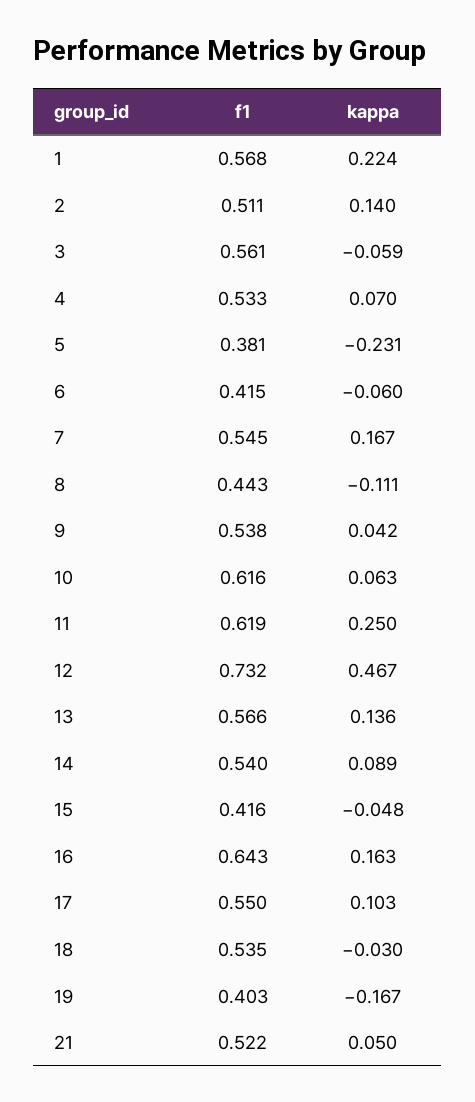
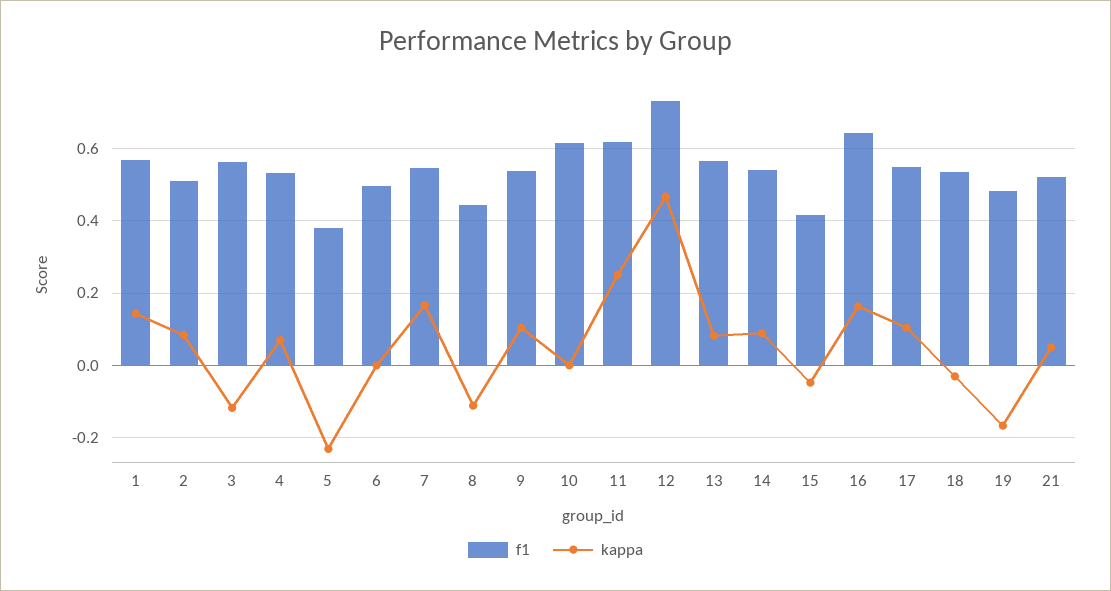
kappa, 1: 0.224 -> 0.14
kappa, 2: 0.14 -> 0.08
kappa, 3: -0.059 -> -0.12
f1, 6: 0.415 -> 0.5
kappa, 6: -0.06 -> 0
kappa, 9: 0.042 -> 0.1
kappa, 10: 0.063 -> 0
kappa, 13: 0.136 -> 0.08
f1, 19: 0.403 -> 0.48

